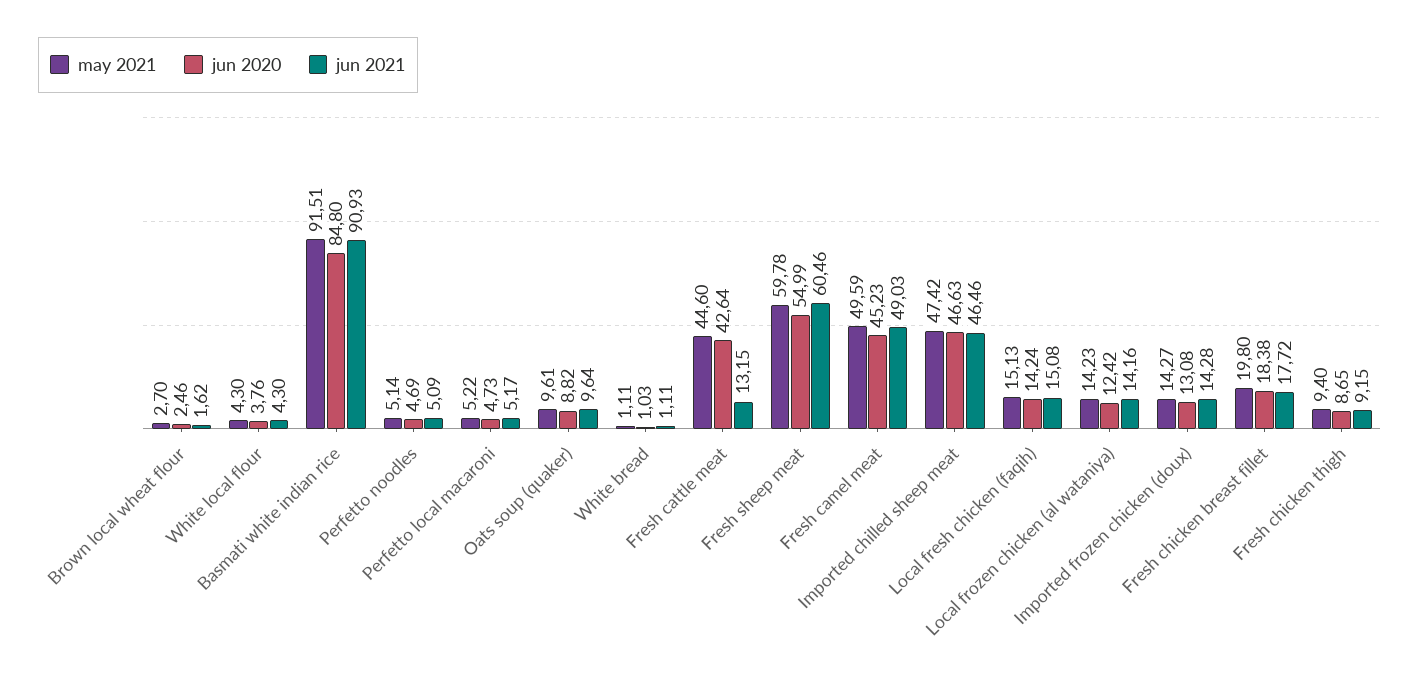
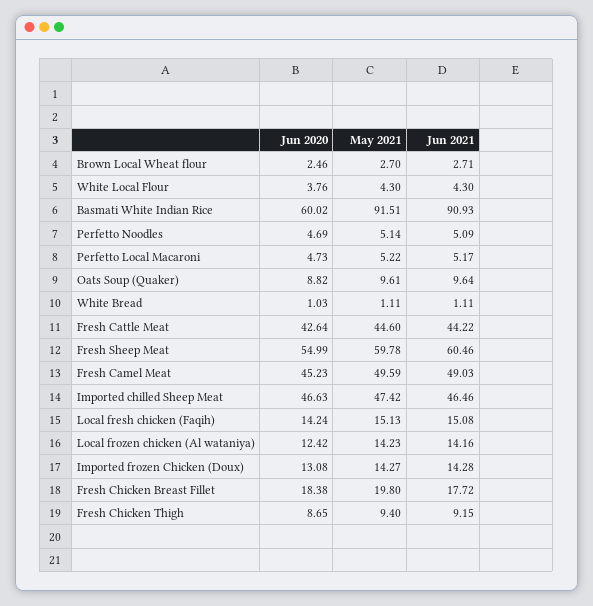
jun 2021, Brown local wheat flour: 1.62 -> 2.71
jun 2020, Basmati white indian rice: 84.8 -> 60.02
jun 2021, Fresh cattle meat: 13.15 -> 44.22

